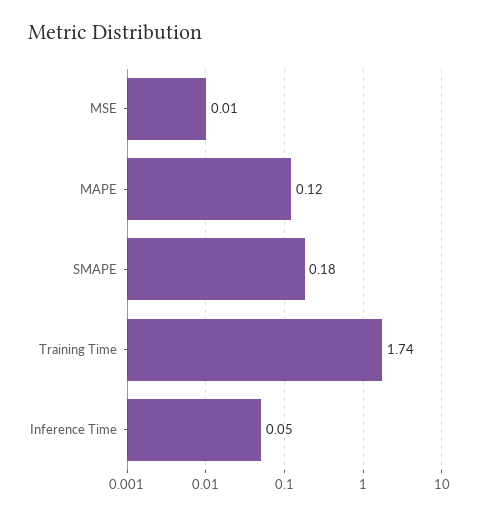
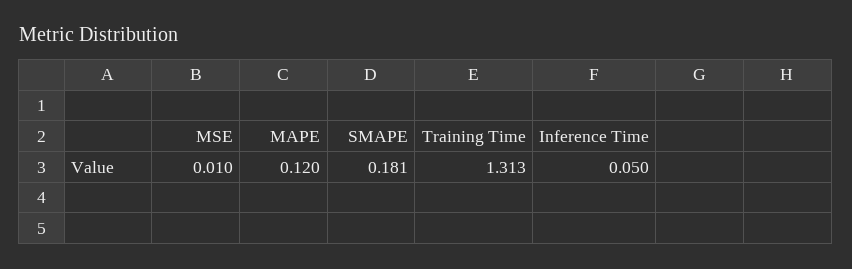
Training Time: 1.74 -> 1.313

